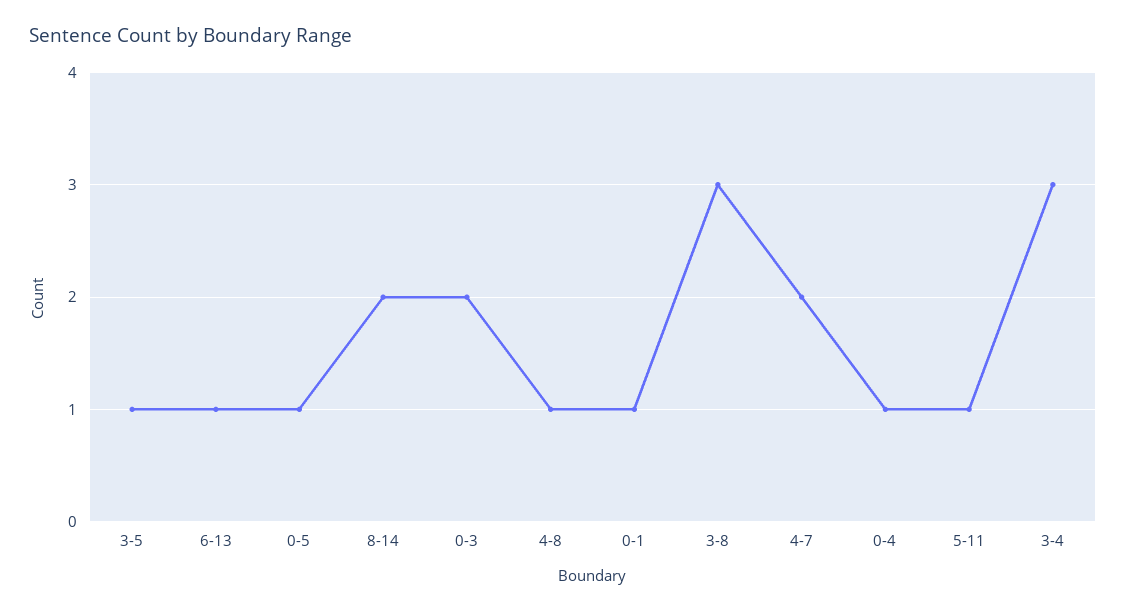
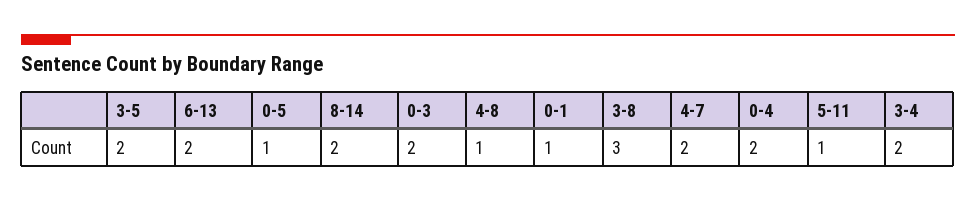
3-5: 1 -> 2
6-13: 1 -> 2
0-4: 1 -> 2
3-4: 3 -> 2

